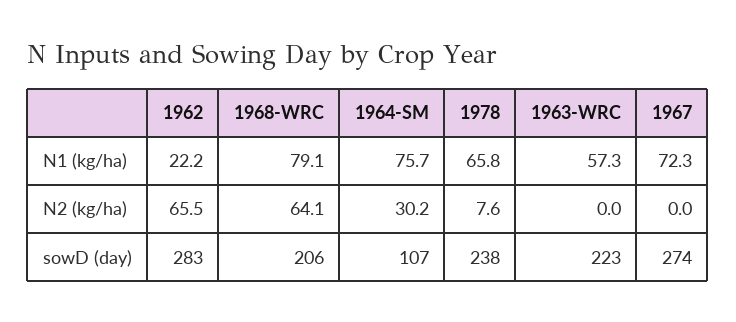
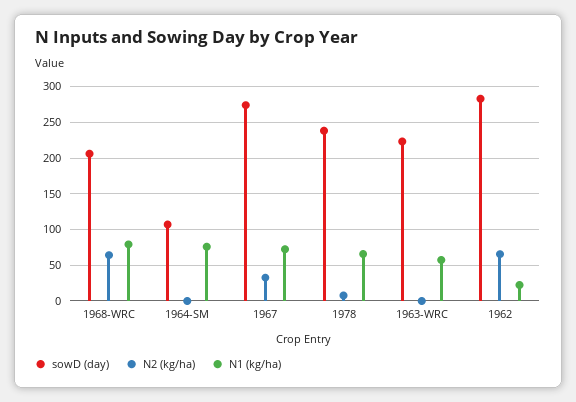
N2 (kg/ha), 1964-SM: 30.2 -> 0
N2 (kg/ha), 1967: 0 -> 30

